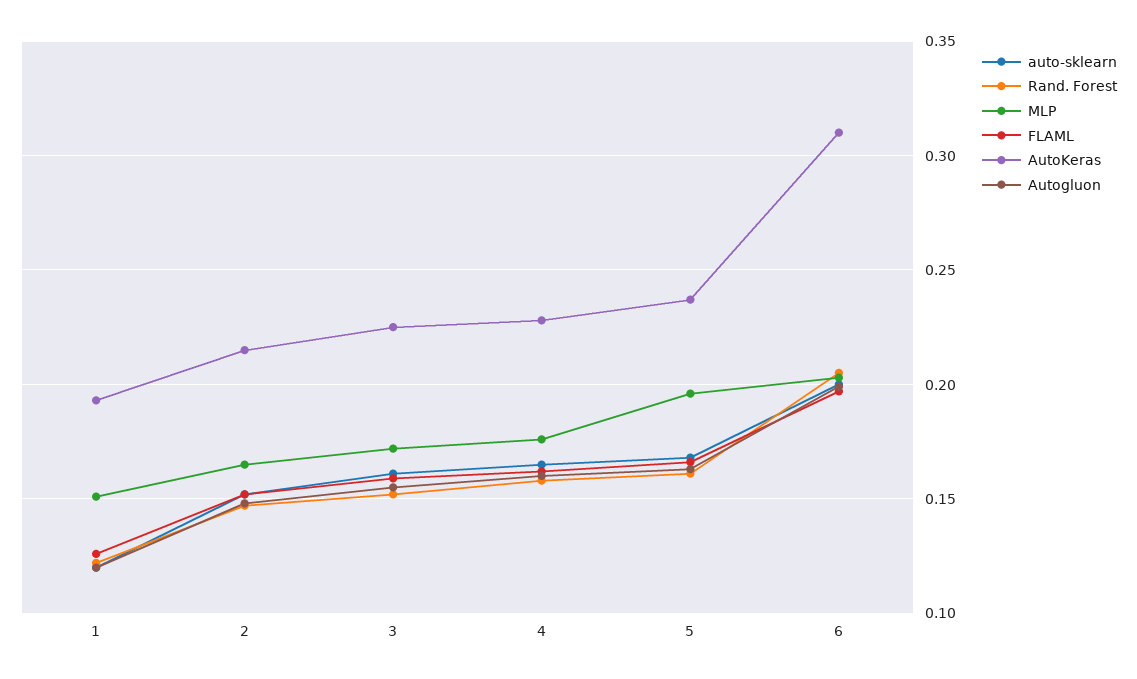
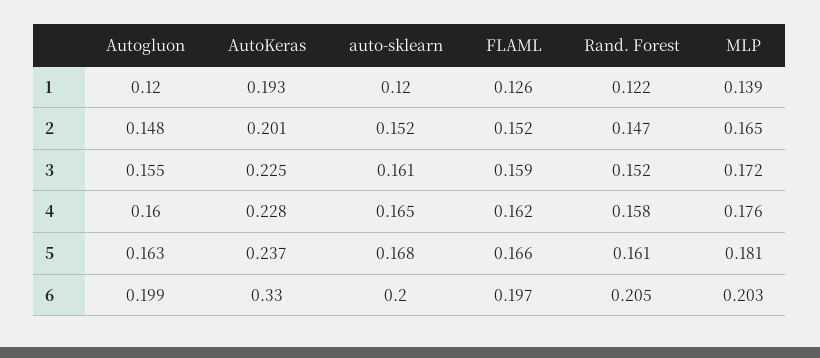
MLP, 1: 0.15 -> 0.139
AutoKeras, 2: 0.215 -> 0.201
MLP, 5: 0.195 -> 0.181
AutoKeras, 6: 0.31 -> 0.33

